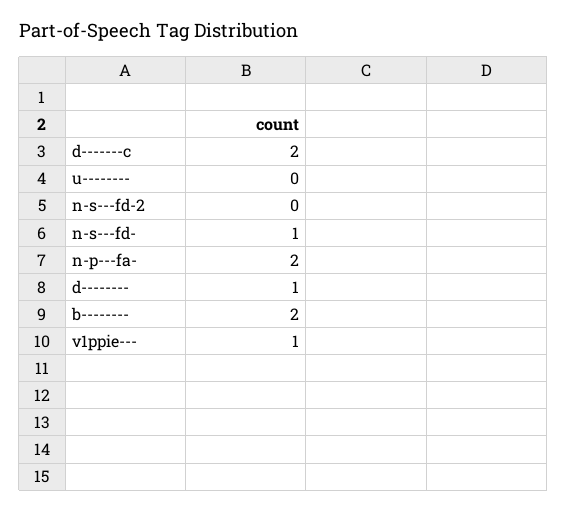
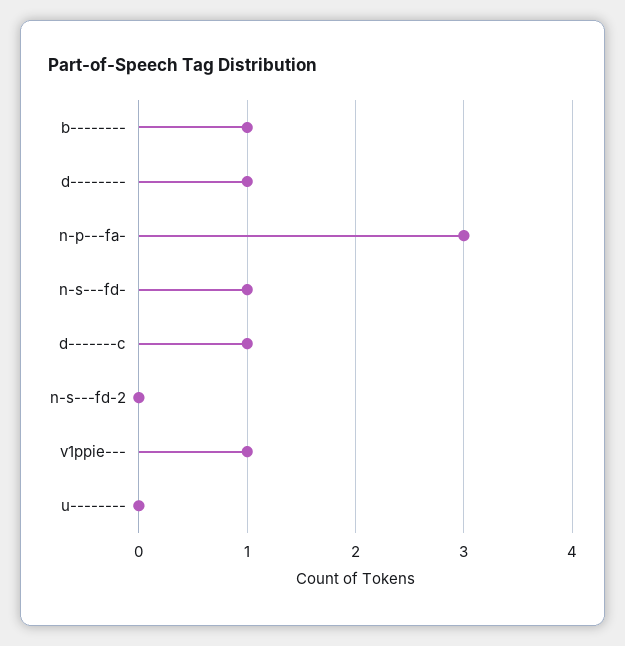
d-------c: 2 -> 1
n-p---fa-: 2 -> 3
b--------: 2 -> 1

